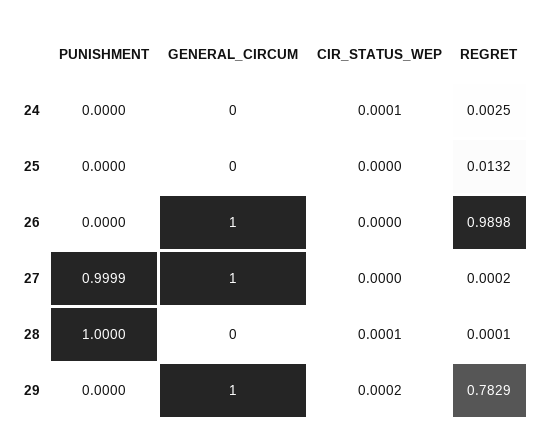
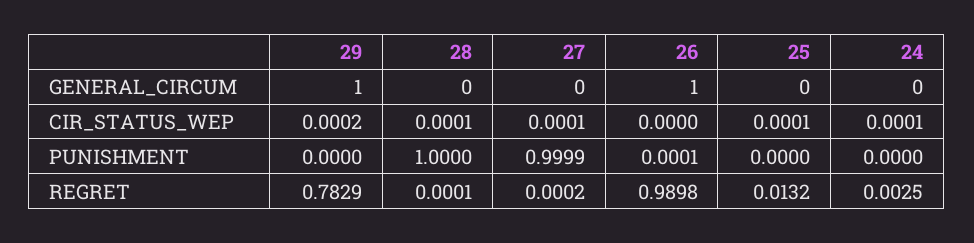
CIR_STATUS_WEP, 25: 0 -> 0.0001
PUNISHMENT, 26: 0 -> 0.0001
GENERAL_CIRCUM, 27: 1 -> 0
CIR_STATUS_WEP, 27: 0 -> 0.0001

